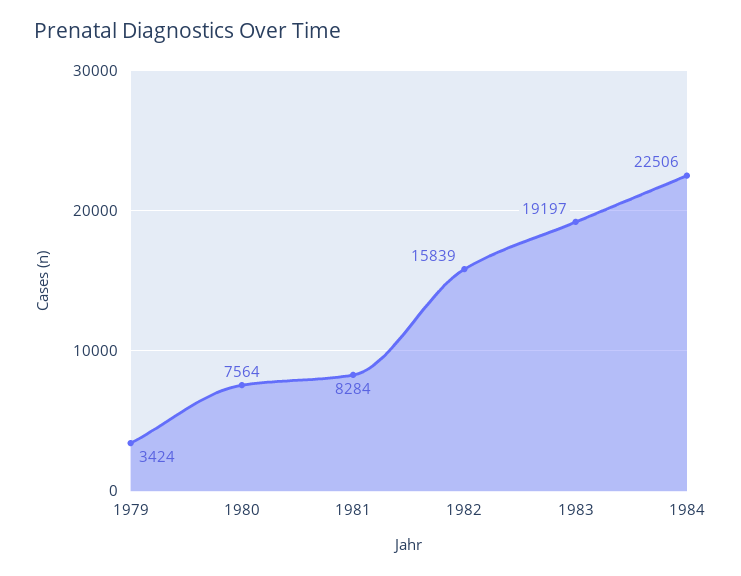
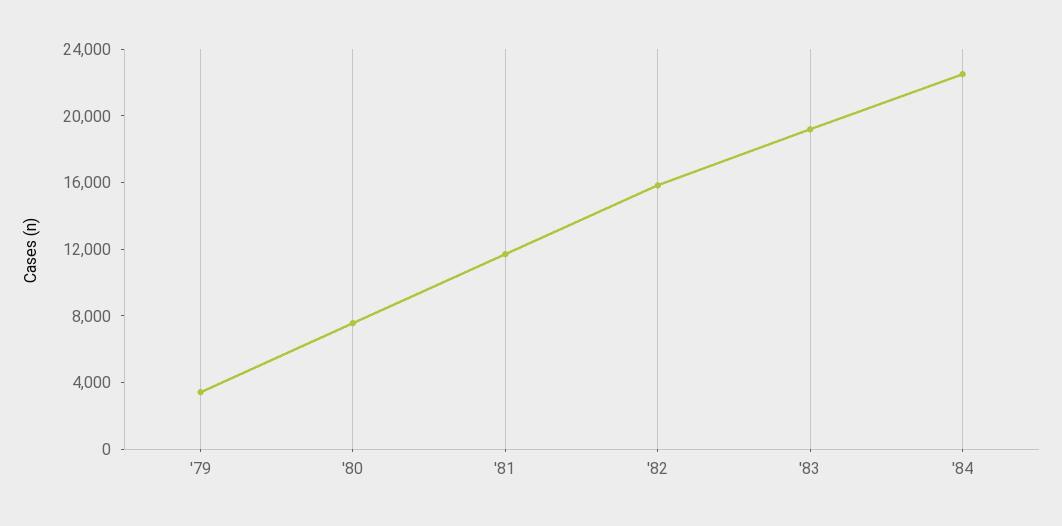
1981: 8284 -> 12000

